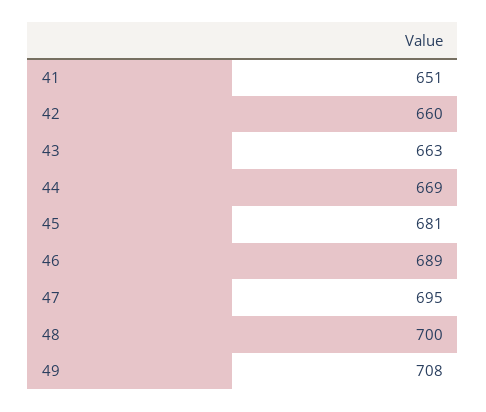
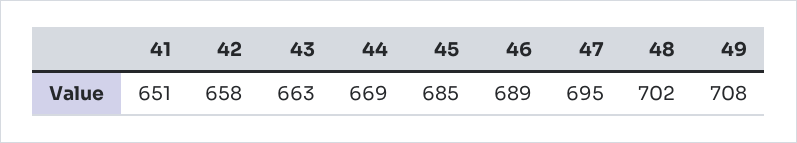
42: 660 -> 658
45: 681 -> 685
48: 700 -> 702

